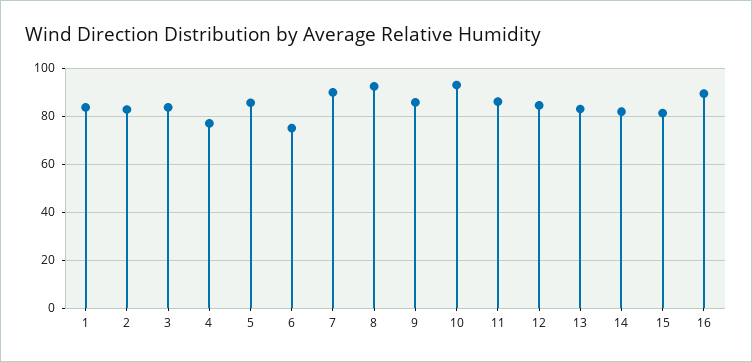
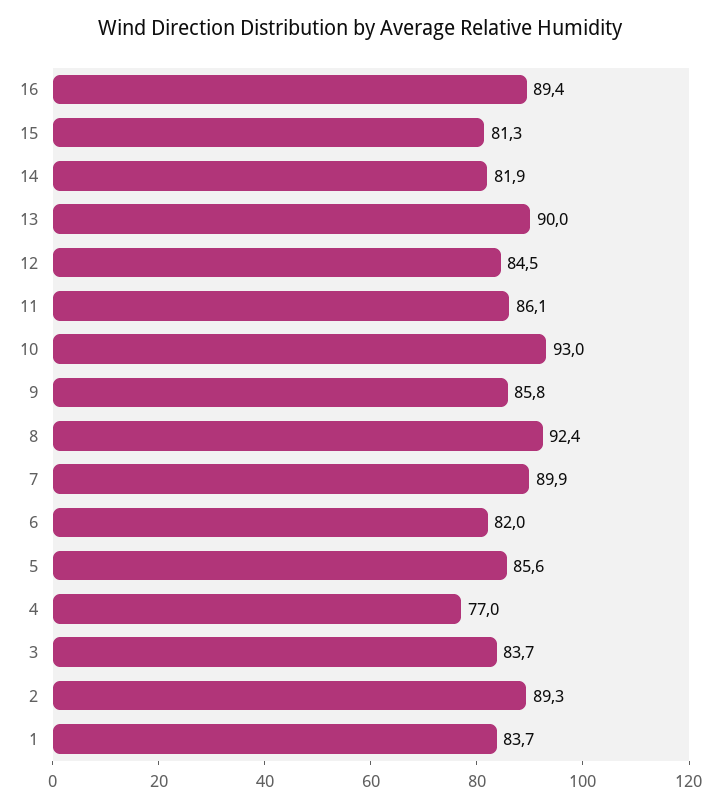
2: 82.5 -> 89.3
6: 75 -> 82
13: 82.5 -> 90

